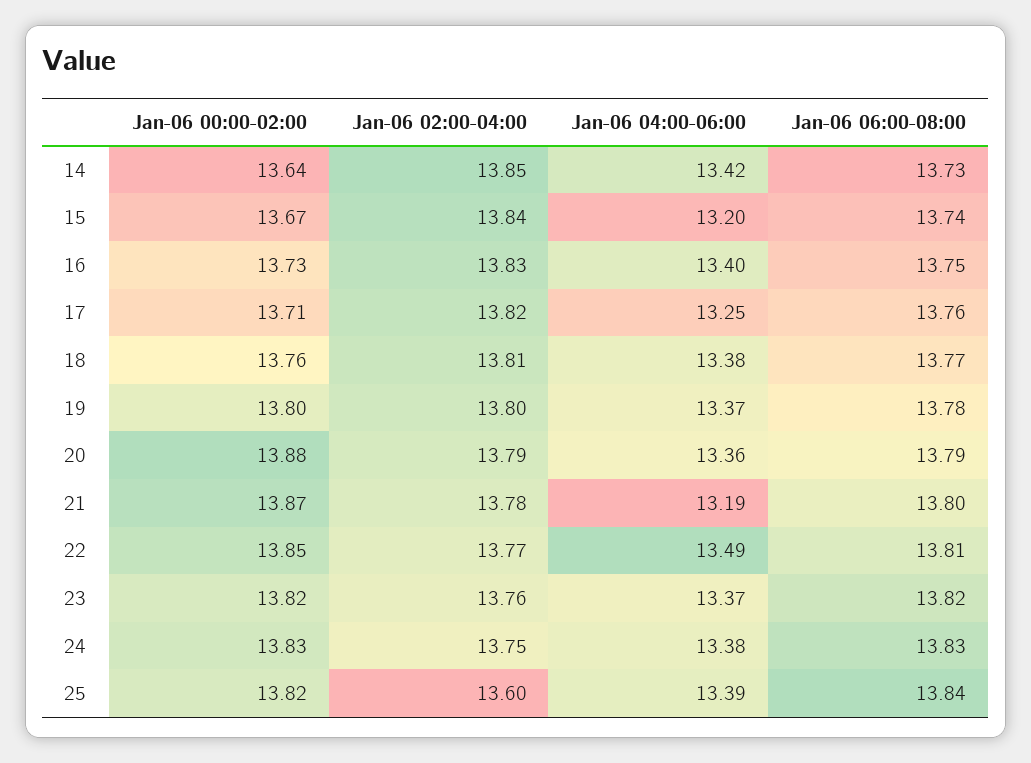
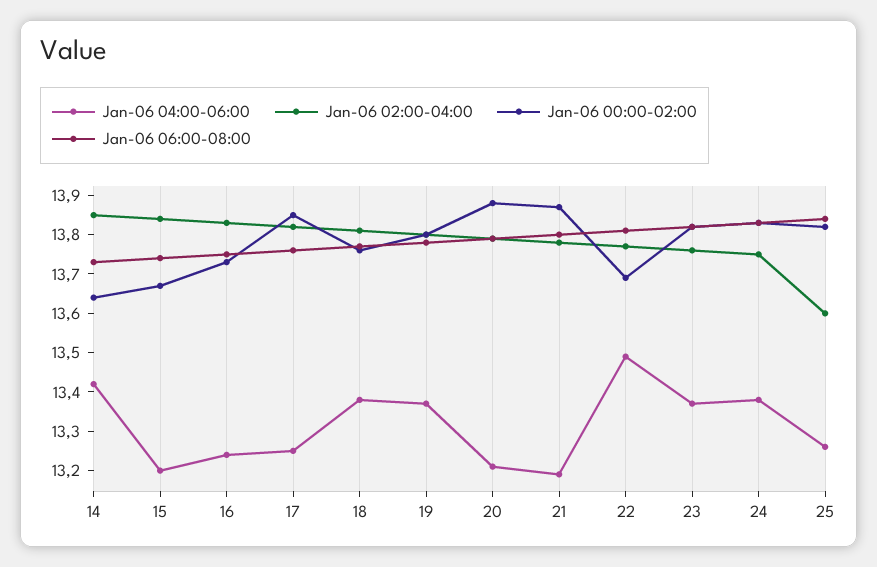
Jan-06 04:00-06:00, 16: 13.4 -> 13.25
Jan-06 00:00-02:00, 17: 13.71 -> 13.85
Jan-06 04:00-06:00, 20: 13.36 -> 13.2
Jan-06 00:00-02:00, 22: 13.85 -> 13.7
Jan-06 04:00-06:00, 25: 13.39 -> 13.25

